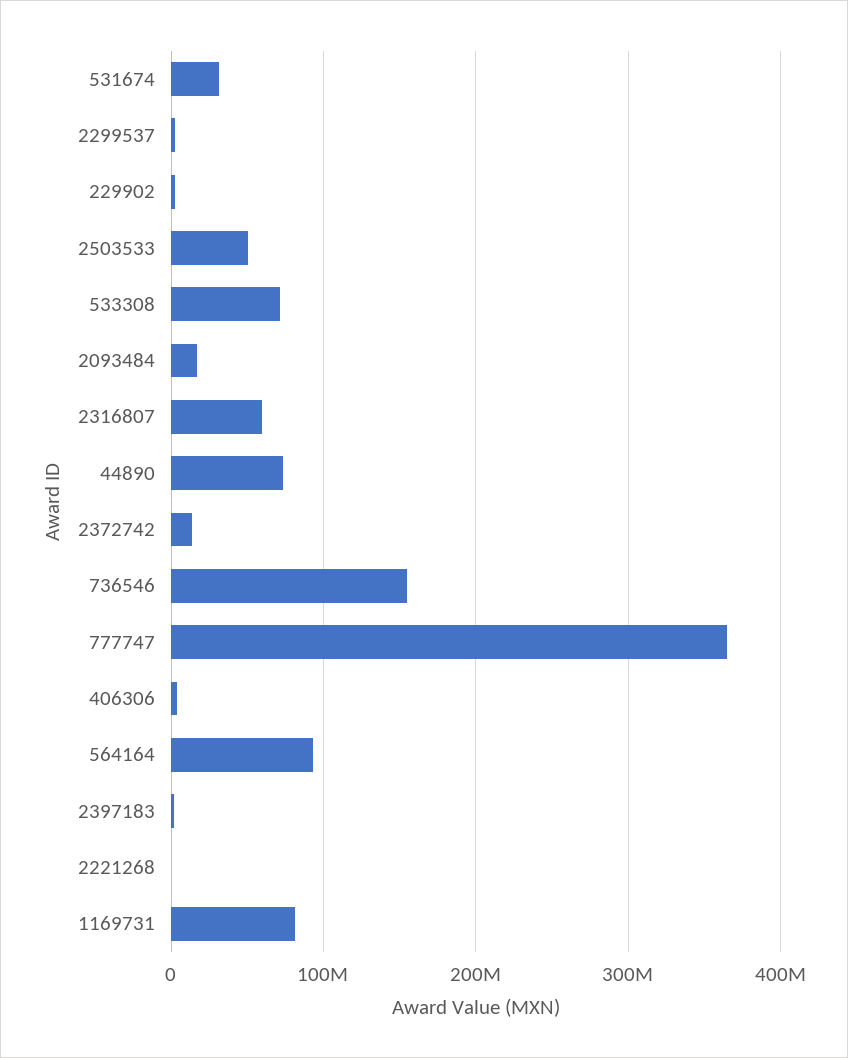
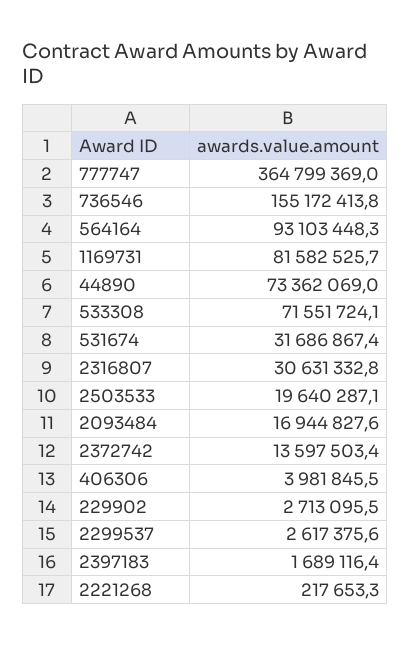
2503533: 50000000 -> 19640287.1
2316807: 60000000 -> 30631332.8

